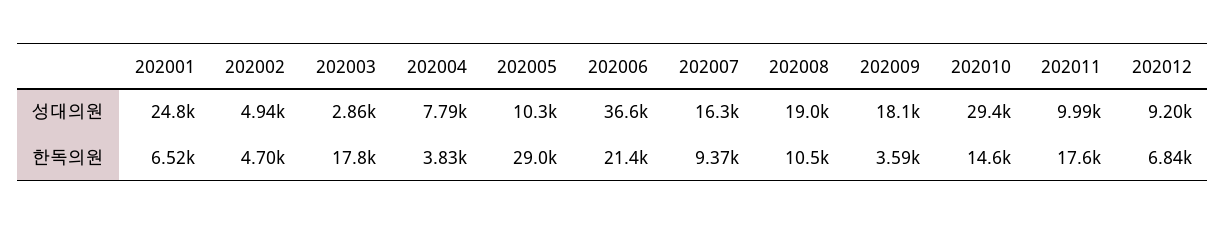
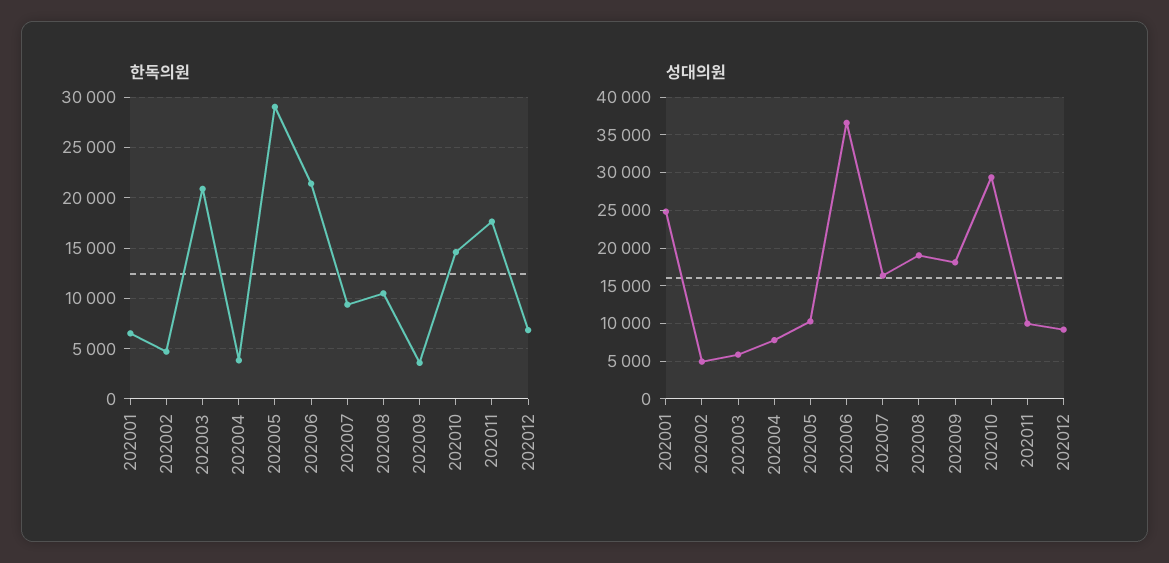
성대의원, 202003: 2860 -> 6000
한독의원, 202003: 17800 -> 21000

